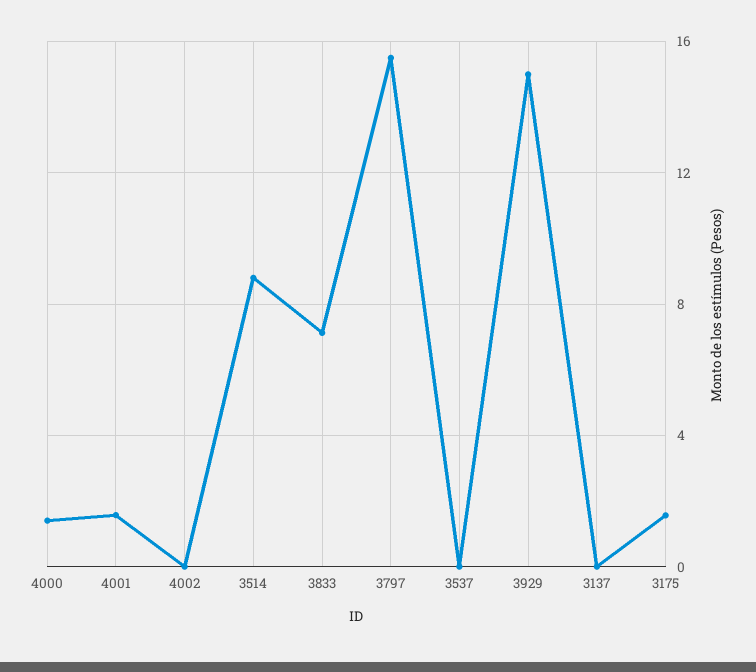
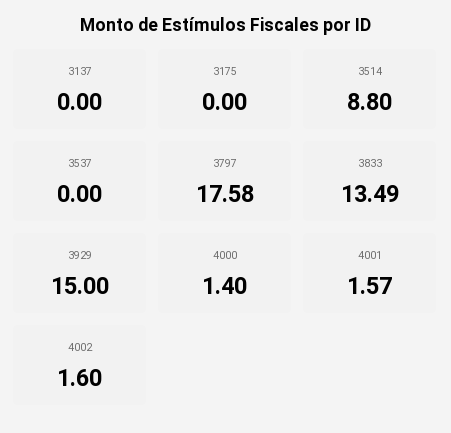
4002: 0 -> 1.6
3833: 7 -> 13.49
3797: 15.5 -> 17.58
3175: 1.5 -> 0

